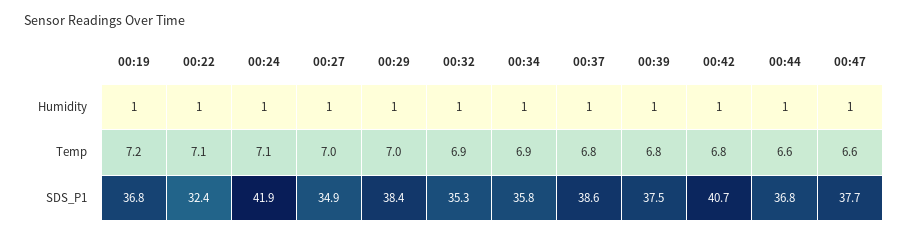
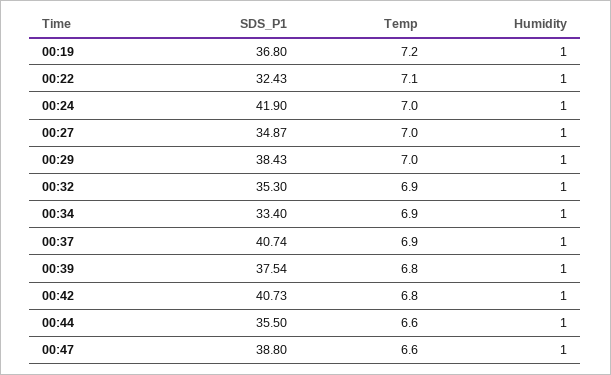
00:24, Temp: 7.1 -> 7
00:37, Temp: 6.8 -> 6.9
00:34, SDS_P1: 35.8 -> 33.4
00:37, SDS_P1: 38.6 -> 40.74
00:44, SDS_P1: 36.8 -> 35.5
00:47, SDS_P1: 37.7 -> 38.8

